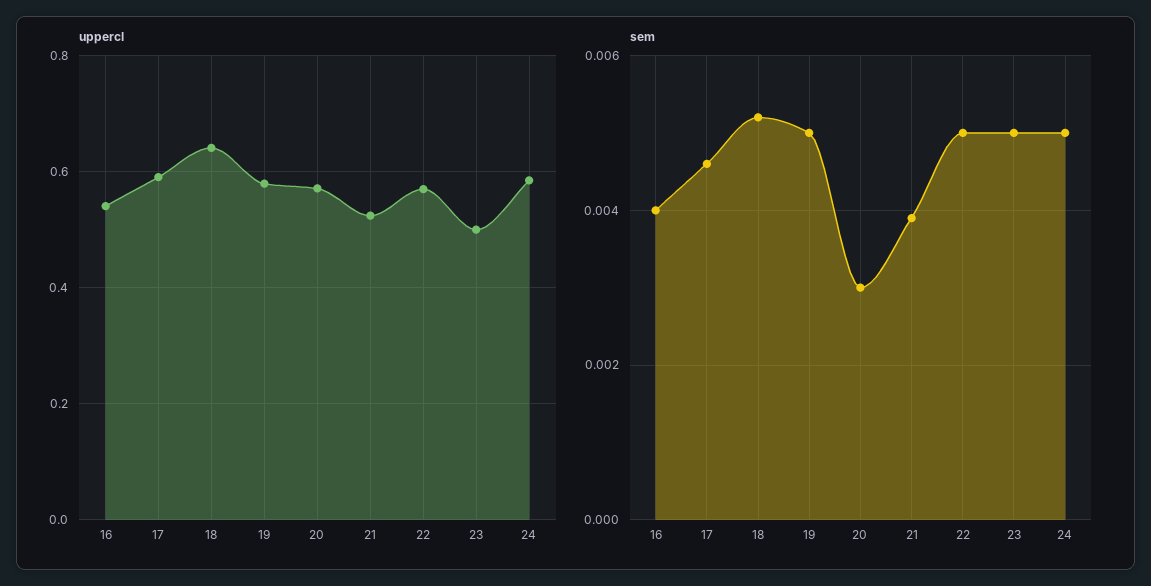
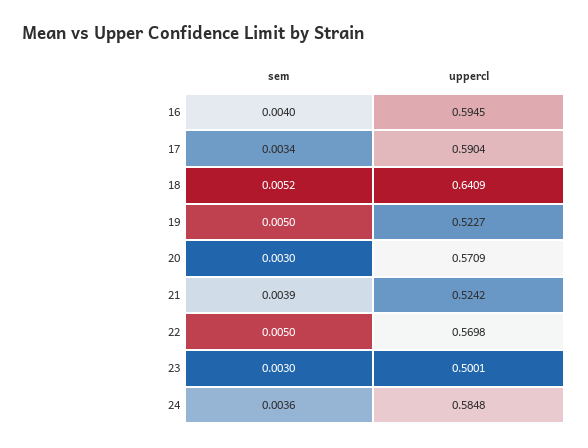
uppercl, 16: 0.54 -> 0.5945
uppercl, 19: 0.58 -> 0.5227
sem, 17: 0.0045 -> 0.0034
sem, 23: 0.005 -> 0.003
sem, 24: 0.005 -> 0.0036

